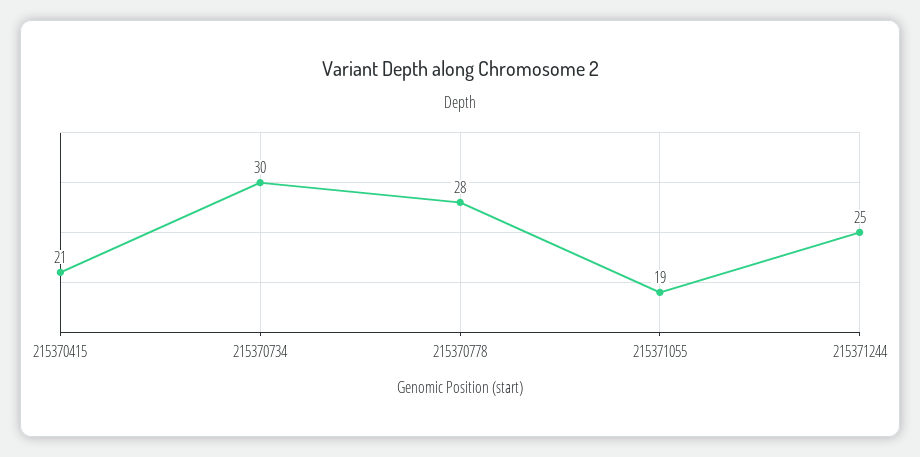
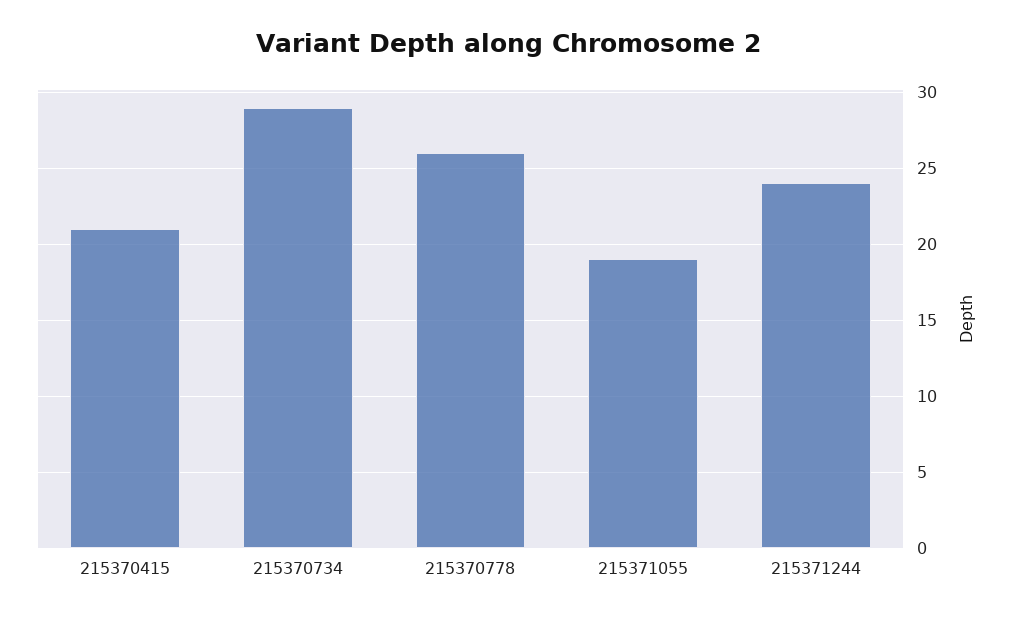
215370734: 30 -> 29
215370778: 28 -> 26
215371244: 25 -> 24

